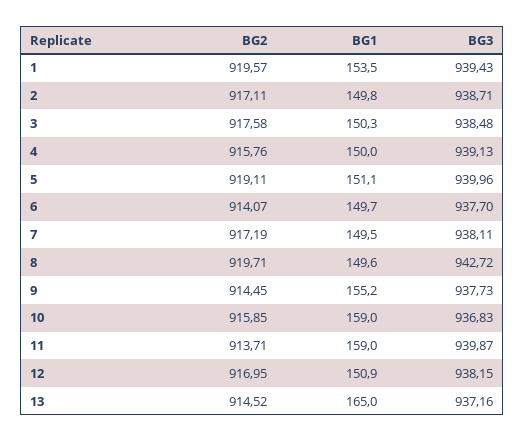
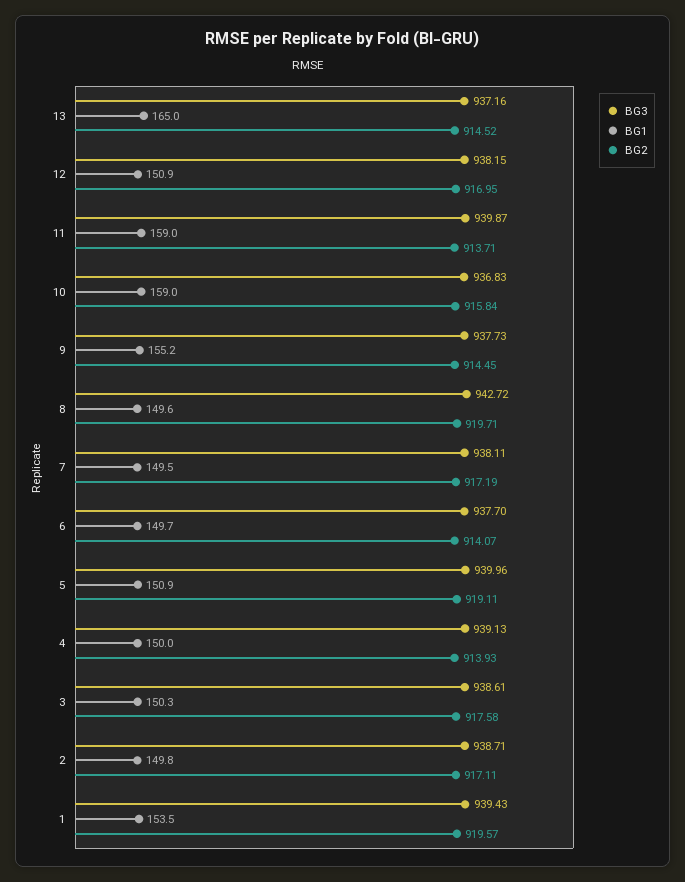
BG3, 3: 938.48 -> 938.61
BG2, 4: 915.76 -> 913.93
BG1, 5: 151.1 -> 150.9
BG2, 10: 915.85 -> 915.84

